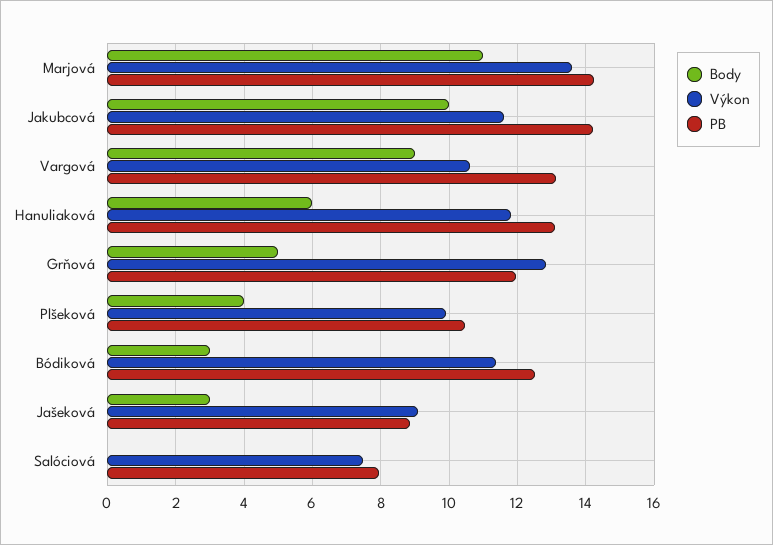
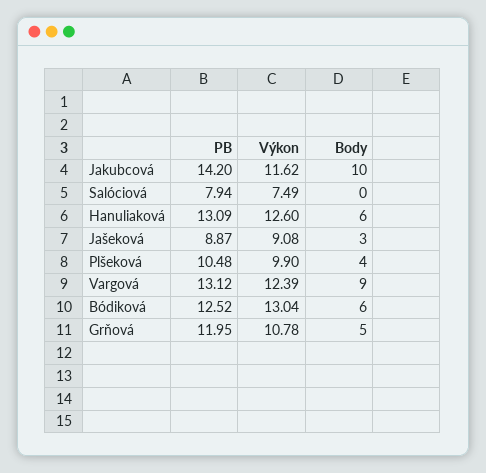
Body, Marjová: 11 -> none
Výkon, Marjová: 13.6 -> none
PB, Marjová: 14.2 -> none
Výkon, Vargová: 10.6 -> 12.39
Výkon, Hanuliaková: 11.8 -> 12.6
Výkon, Grňová: 12.8 -> 10.78
Body, Bódiková: 3 -> 6
Výkon, Bódiková: 11.4 -> 13.04

